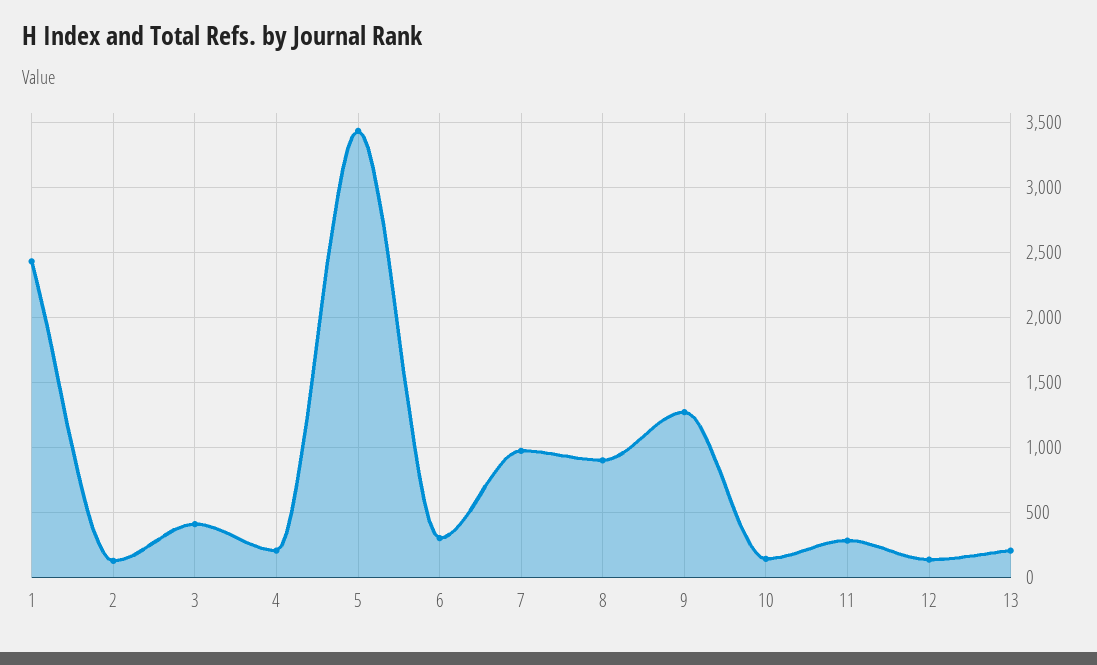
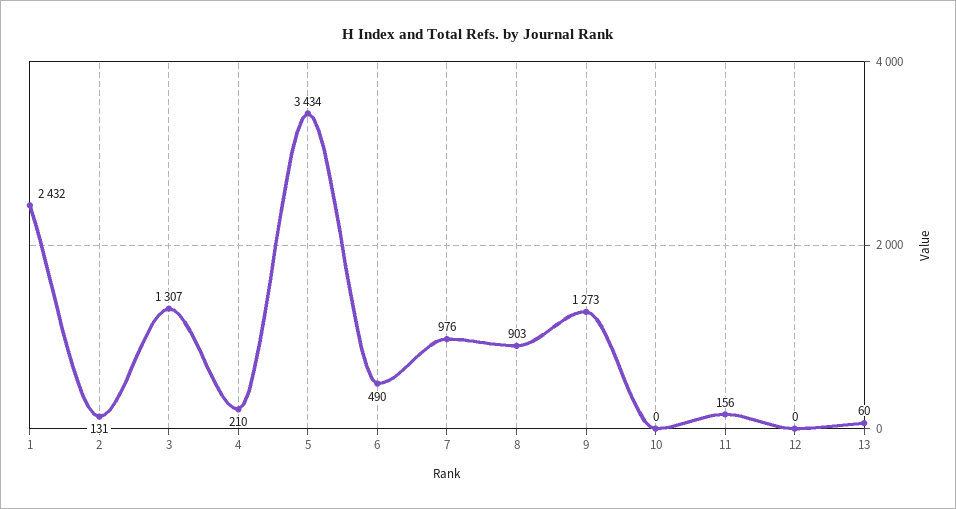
3: 400 -> 1307
6: 300 -> 490
10: 150 -> 0
11: 300 -> 156
12: 150 -> 0
13: 200 -> 60

